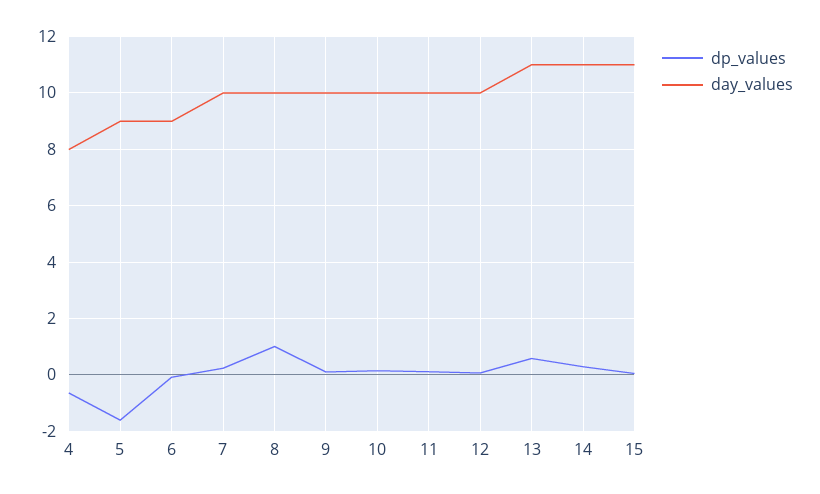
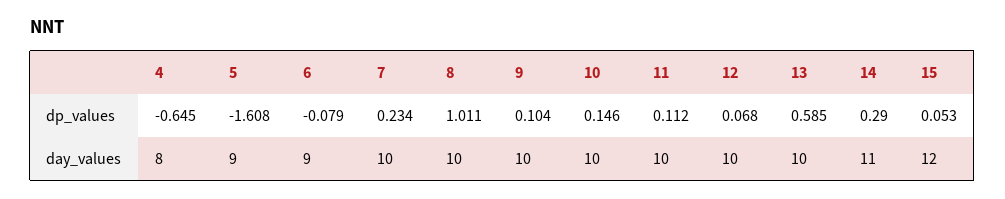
day_values, 13: 11 -> 10
day_values, 15: 11 -> 12

